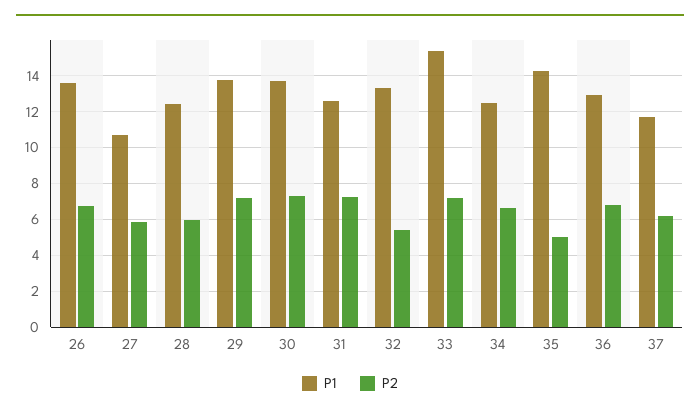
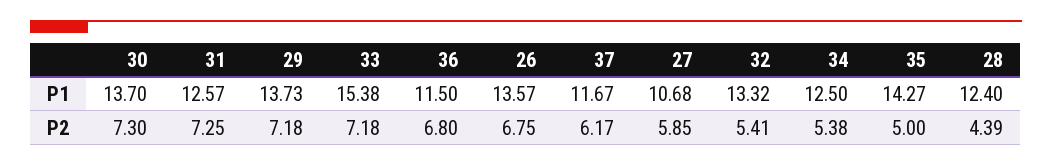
P2, 28: 6 -> 4.39
P2, 34: 6.5 -> 5.38
P1, 36: 13 -> 11.5

